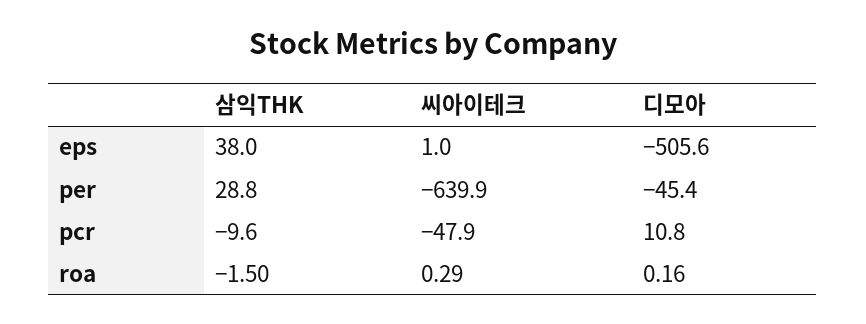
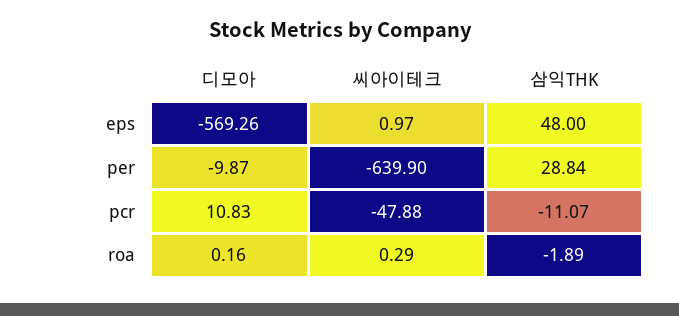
삼익THK, eps: 38 -> 48
디모아, eps: -505.6 -> -569.26
디모아, per: -45.4 -> -9.87
삼익THK, pcr: -9.6 -> -11.07
삼익THK, roa: -1.5 -> -1.89

